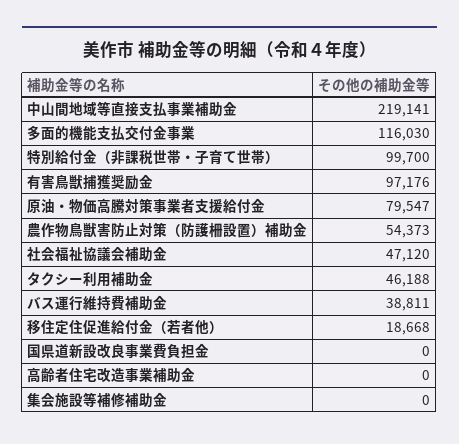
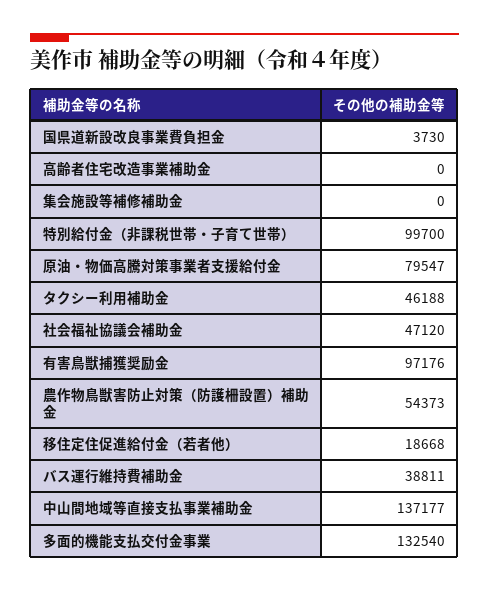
中山間地域等直接支払事業補助金: 219141 -> 137177
多面的機能支払交付金事業: 116030 -> 132540
国県道新設改良事業費負担金: 0 -> 3730

